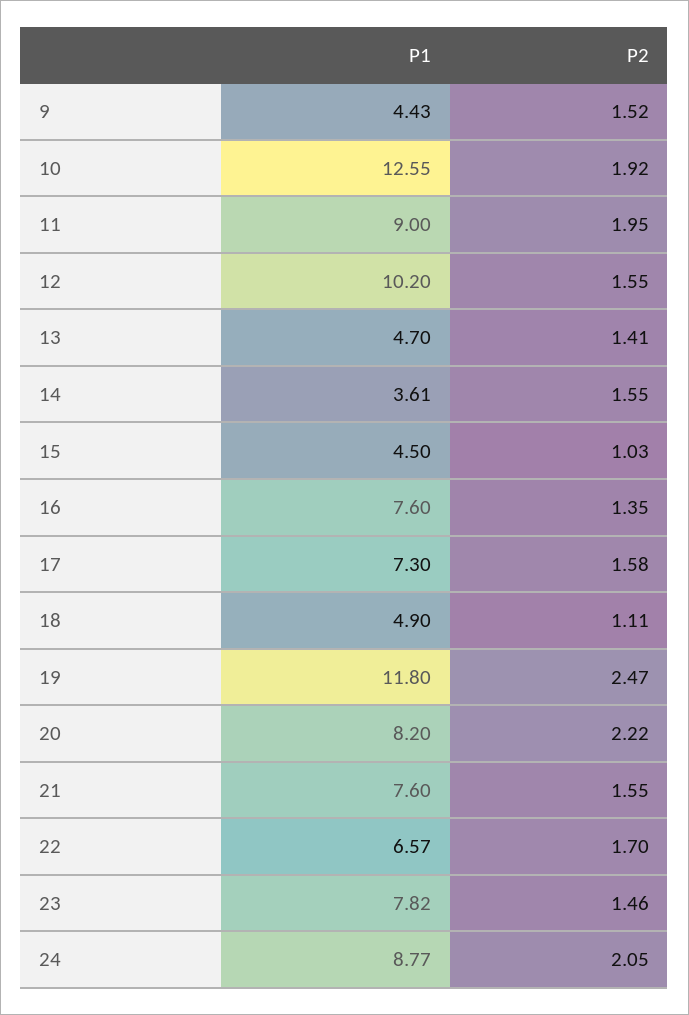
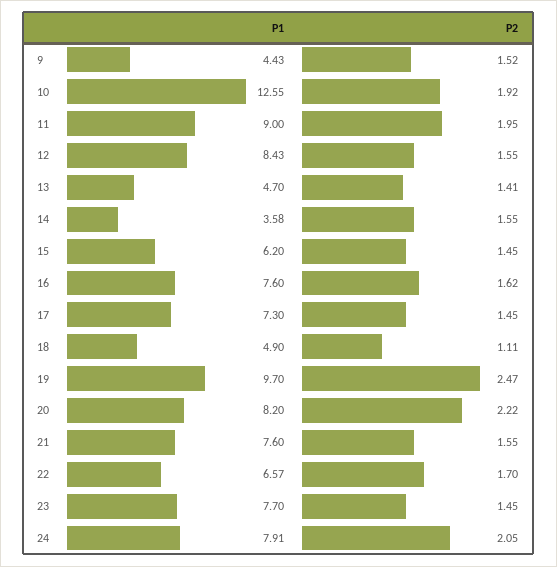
P1, 12: 10.2 -> 8.43
P1, 14: 3.61 -> 3.58
P1, 15: 4.5 -> 6.2
P2, 15: 1.03 -> 1.45
P2, 16: 1.35 -> 1.62
P2, 17: 1.58 -> 1.45
P1, 19: 11.8 -> 9.7
P1, 23: 7.82 -> 7.7
P2, 23: 1.46 -> 1.45
P1, 24: 8.77 -> 7.91

